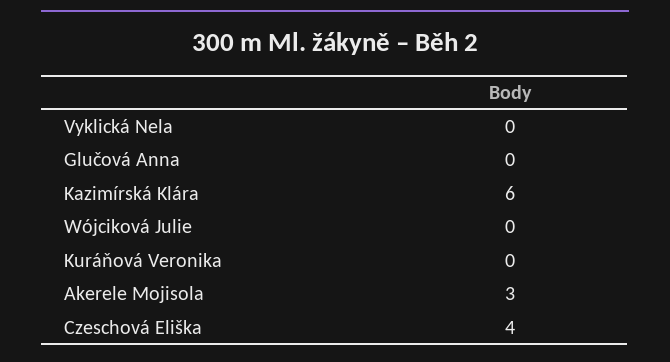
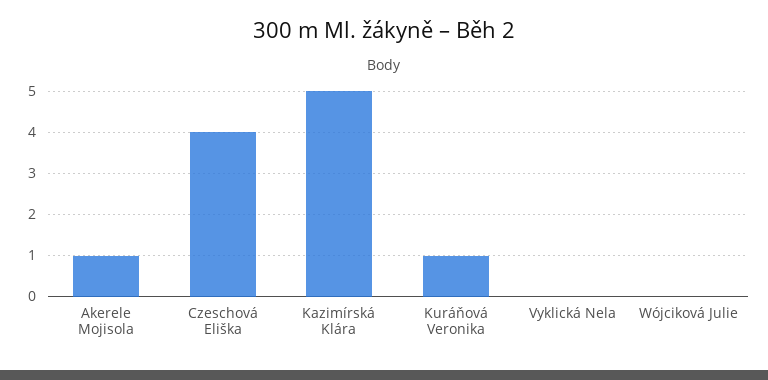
Glučová Anna: 0 -> none
Kazimírská Klára: 6 -> 5
Kuráňová Veronika: 0 -> 1
Akerele Mojisola: 3 -> 1

